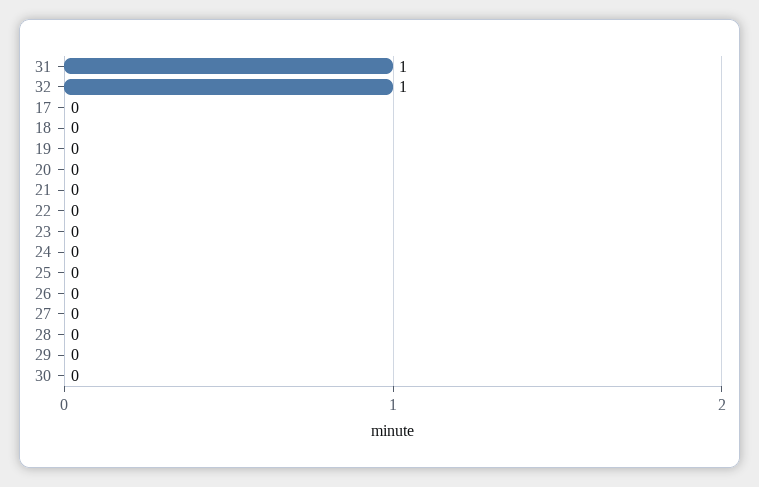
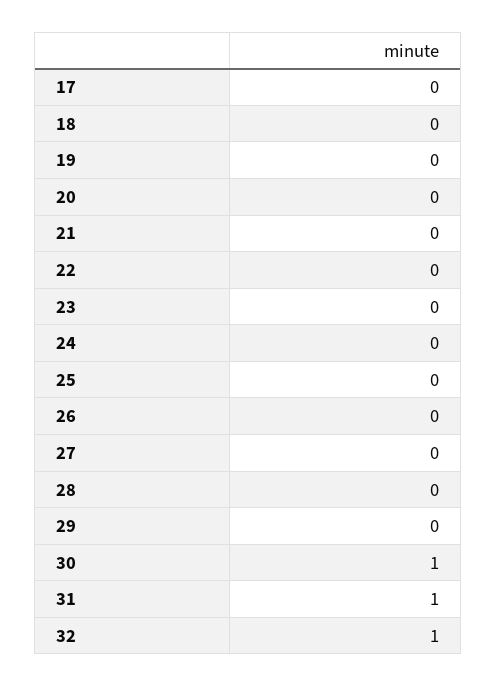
30: 0 -> 1

